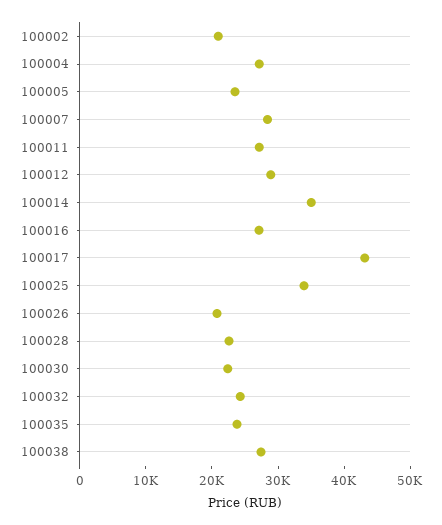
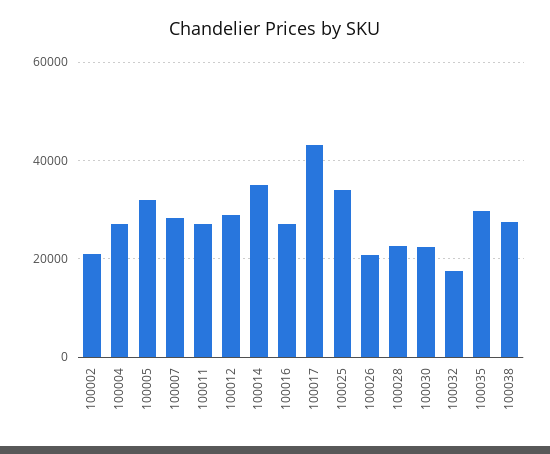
100005: 24000 -> 32000
100032: 24000 -> 18000
100035: 24000 -> 30000

